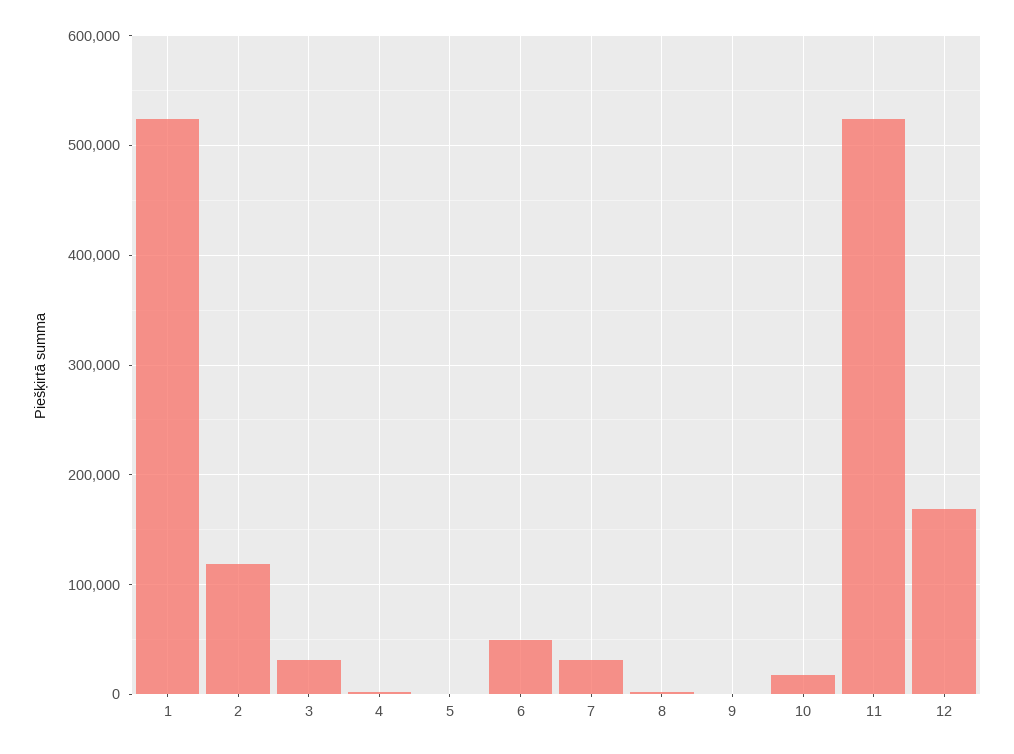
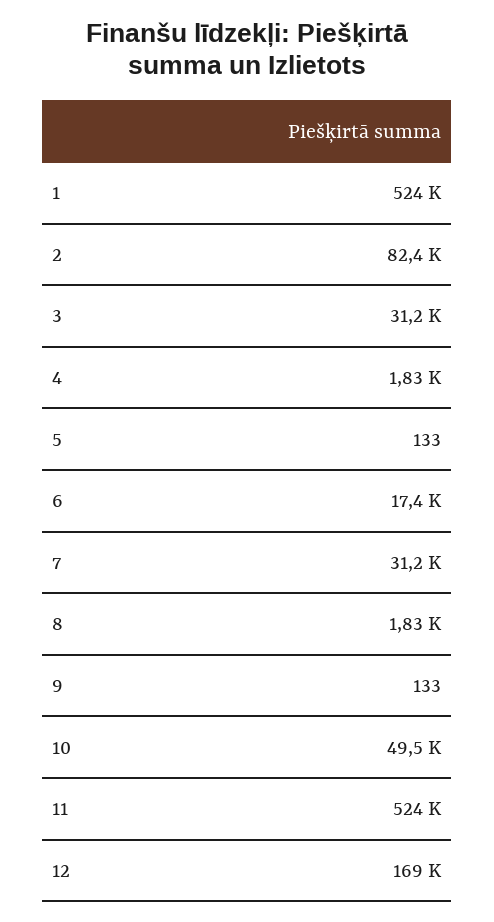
2: 120000 -> 82400
6: 50000 -> 17400
10: 20000 -> 49500

